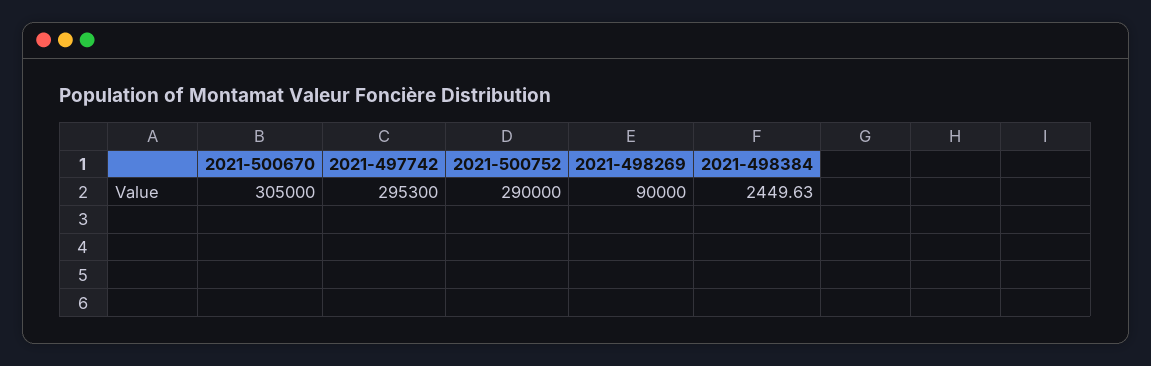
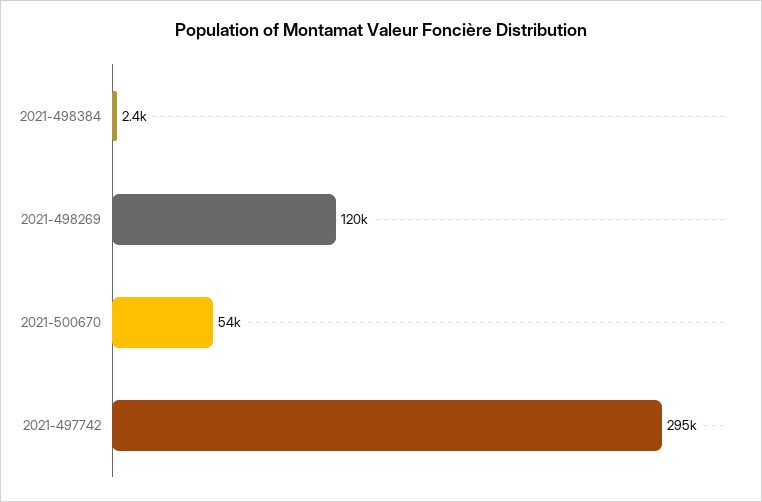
2021-500670: 305000 -> 54000
2021-500752: 290000 -> none
2021-498269: 90000 -> 120000

